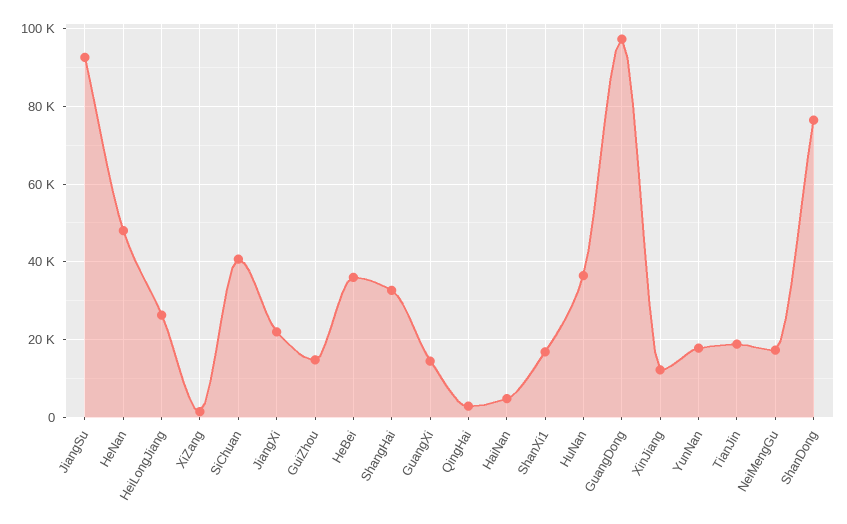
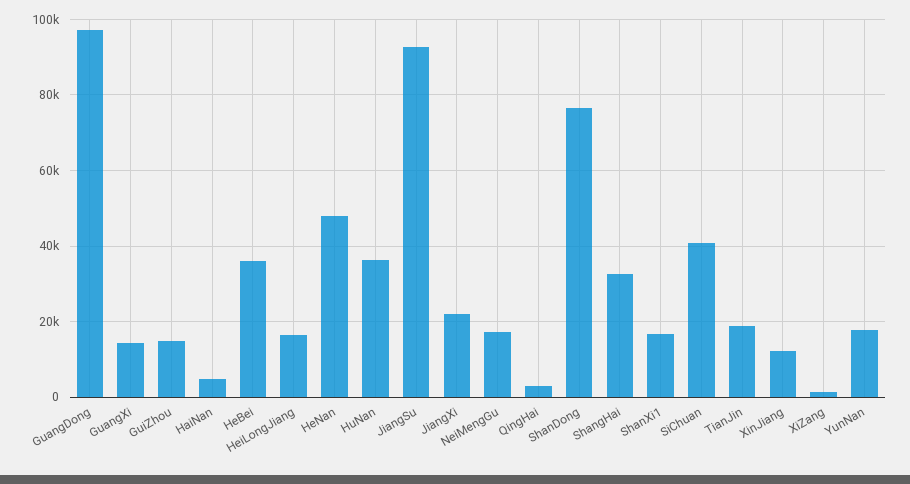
HeiLongJiang: 26000 -> 16000

